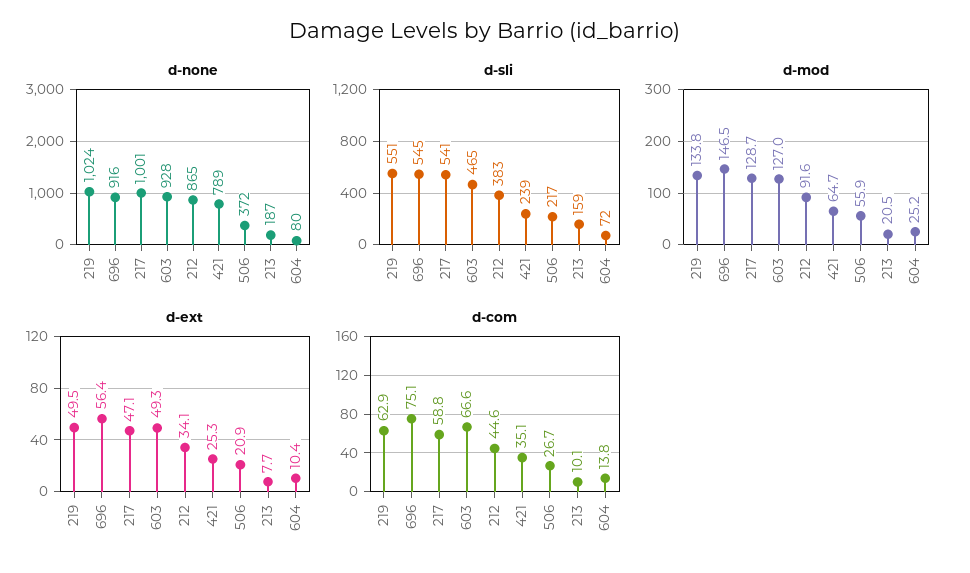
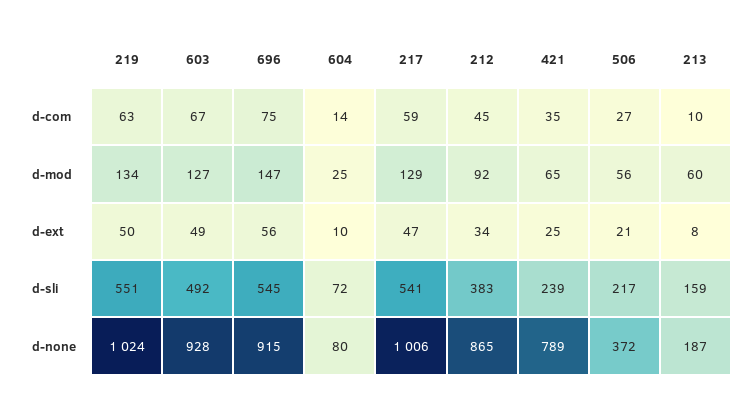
d-none, 696: 916 -> 915
d-none, 217: 1001 -> 1006
d-sli, 603: 465 -> 492
d-mod, 213: 20.5 -> 60

